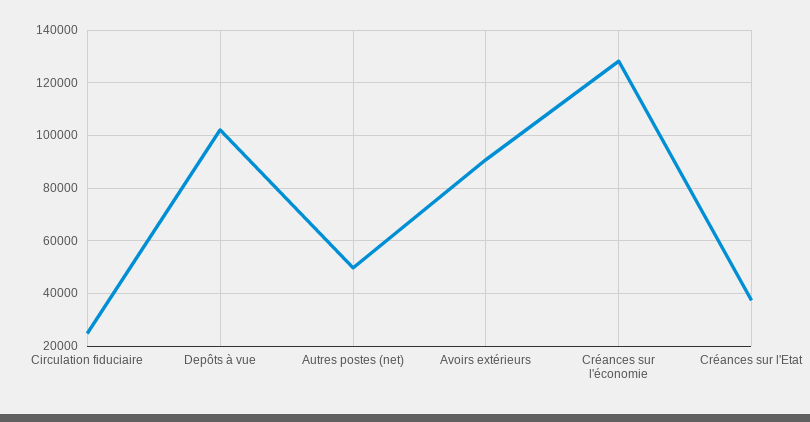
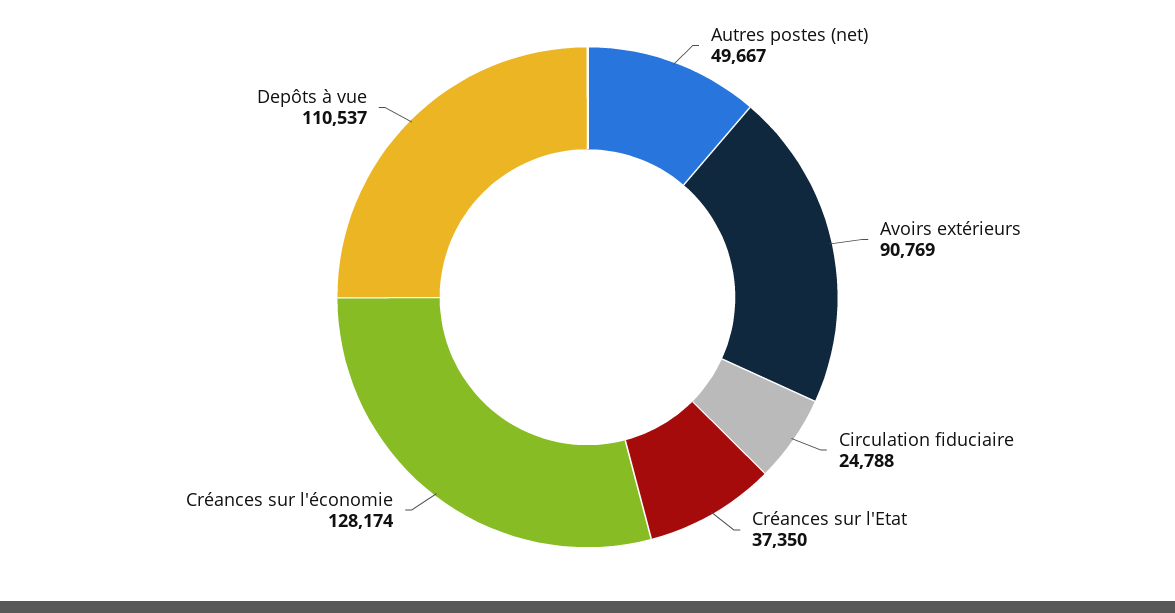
Depôts à vue: 102500 -> 110537

